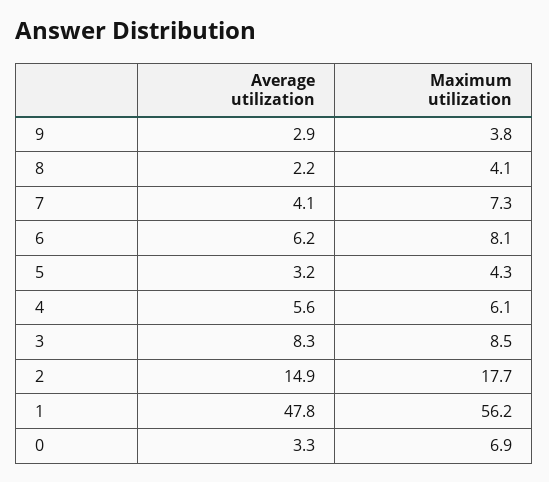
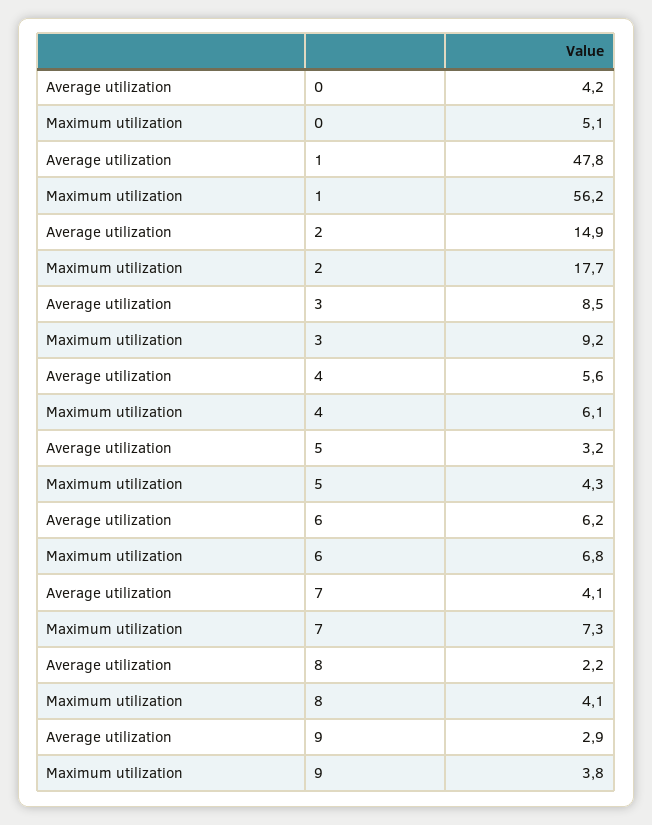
Maximum utilization, 6: 8.1 -> 6.8
Average utilization, 3: 8.3 -> 8.5
Maximum utilization, 3: 8.5 -> 9.2
Average utilization, 0: 3.3 -> 4.2
Maximum utilization, 0: 6.9 -> 5.1

